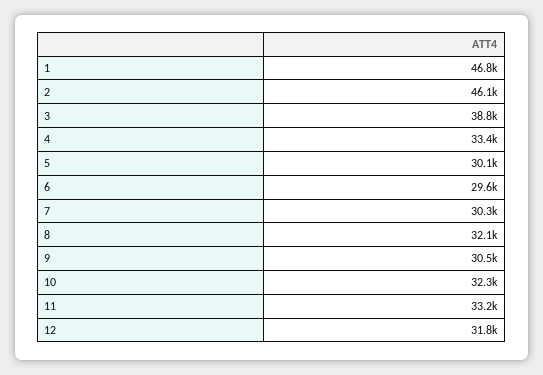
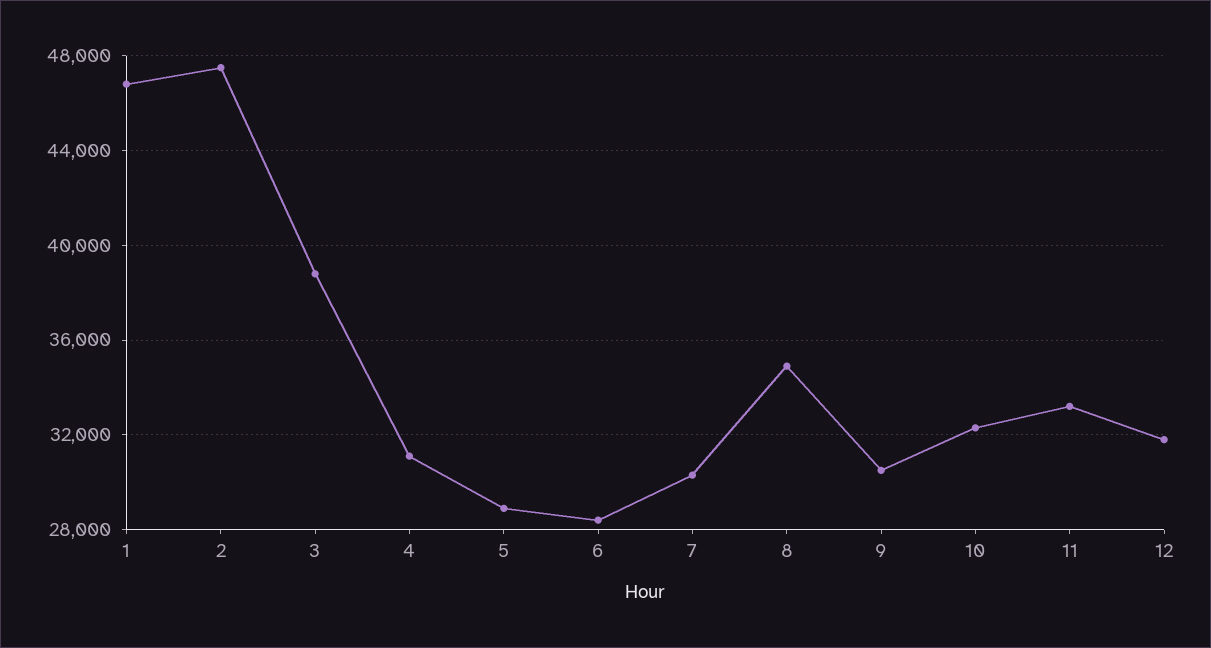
2: 46100 -> 47500
4: 33400 -> 31000
5: 30100 -> 29000
6: 29600 -> 28500
8: 32100 -> 35000

